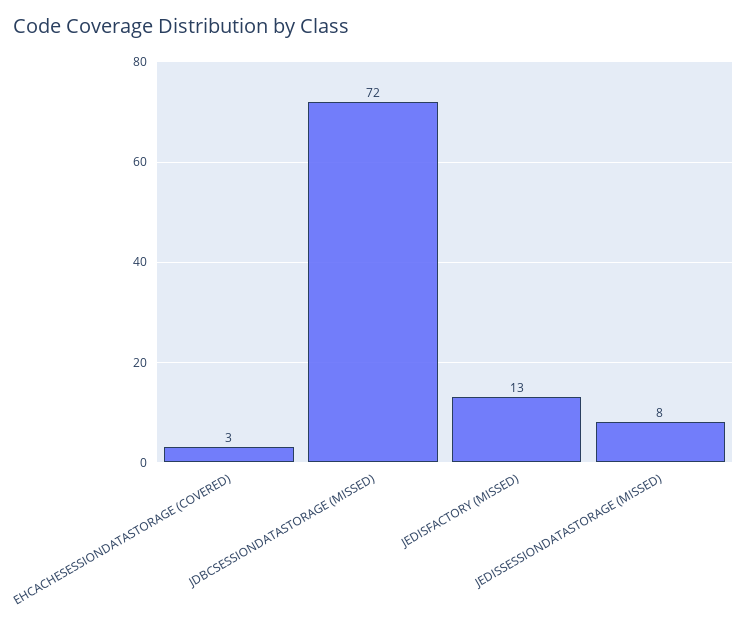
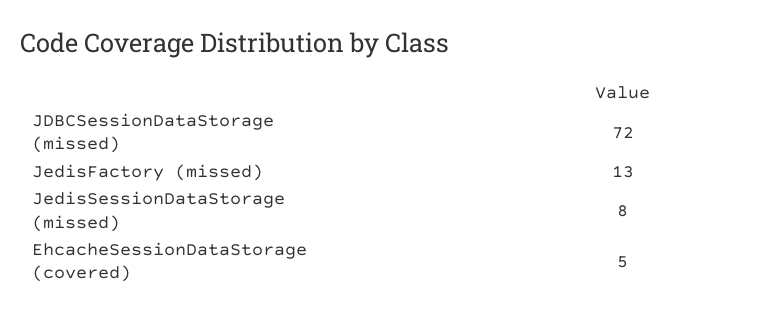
EHCACHESESSIONDATASTORAGE (COVERED): 3 -> 5

